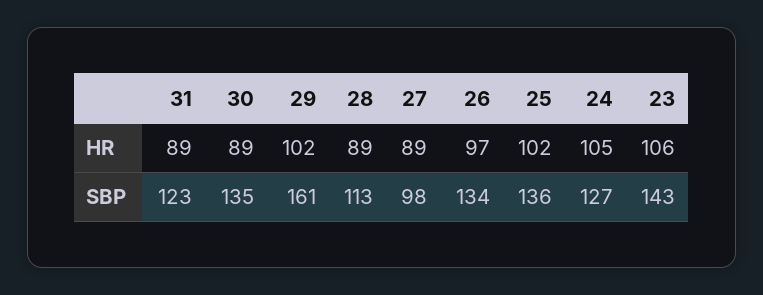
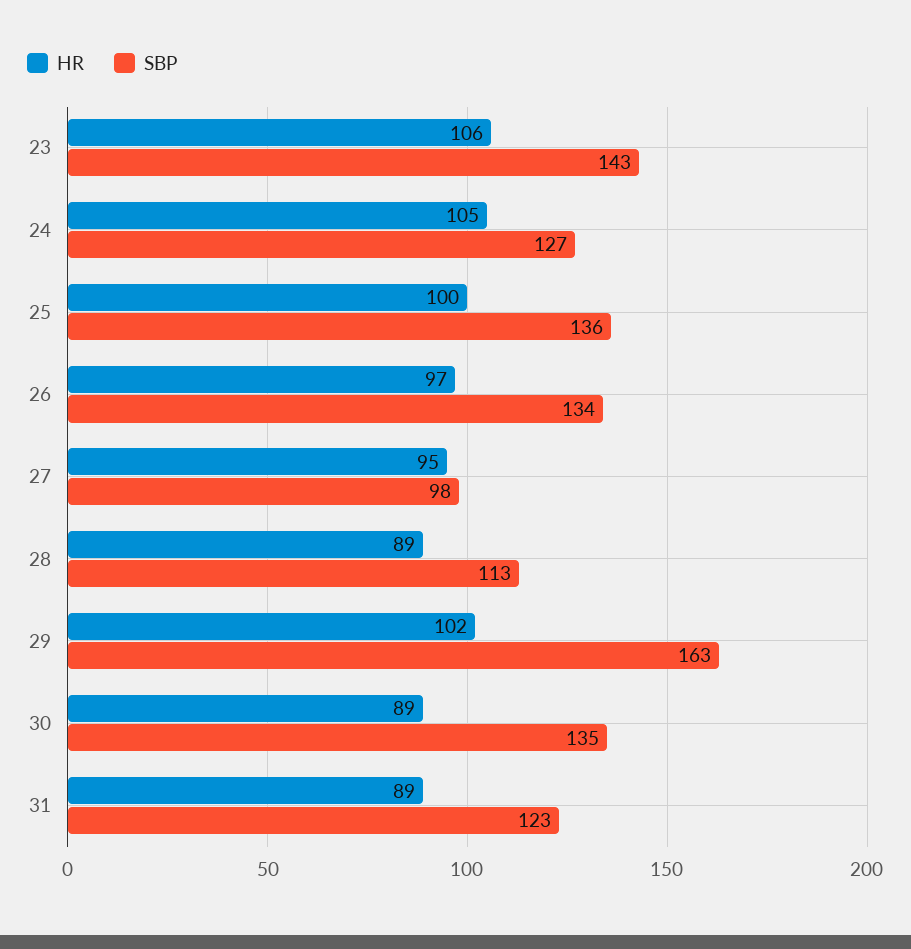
HR, 27: 89 -> 95
HR, 25: 102 -> 100
SBP, 29: 161 -> 163

